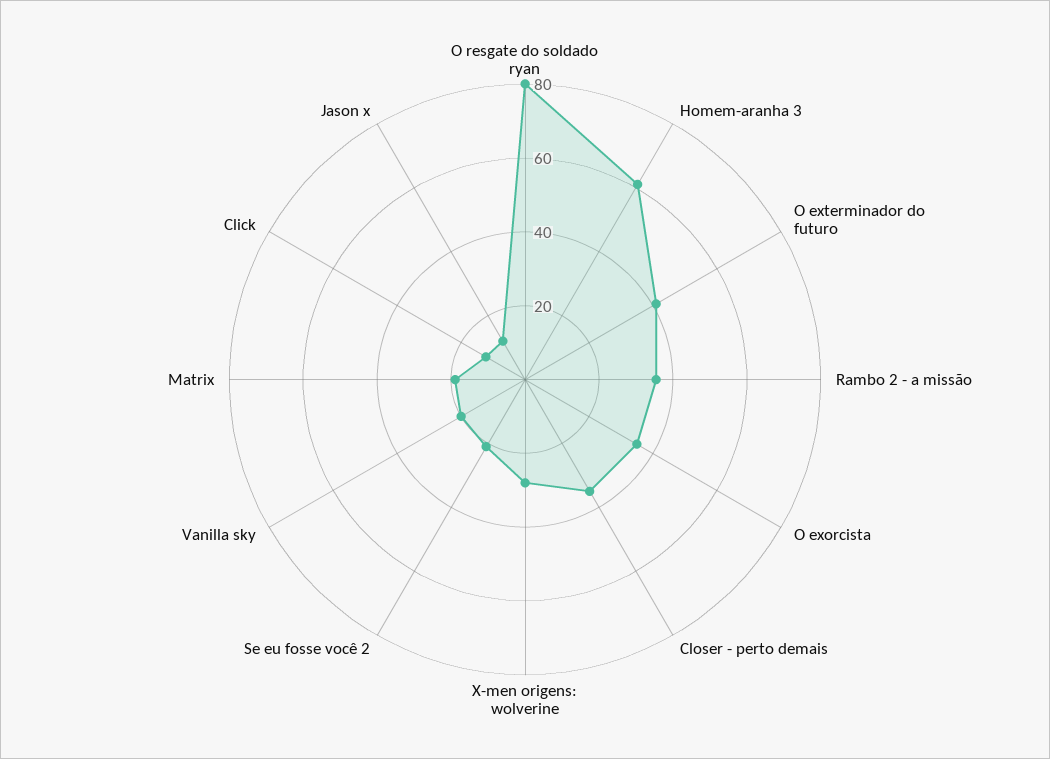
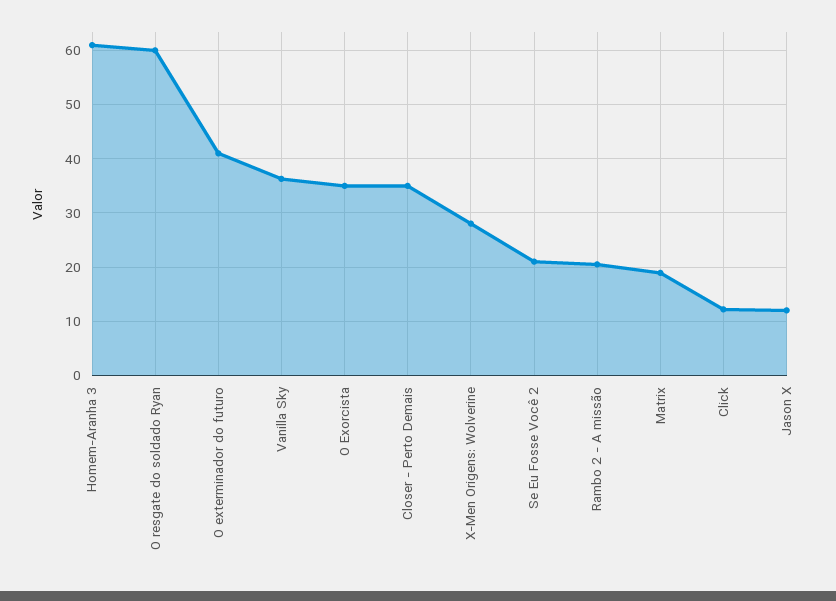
O resgate do soldado ryan: 80 -> 60
Rambo 2 - a missão: 35 -> 20
Vanilla sky: 20 -> 36

